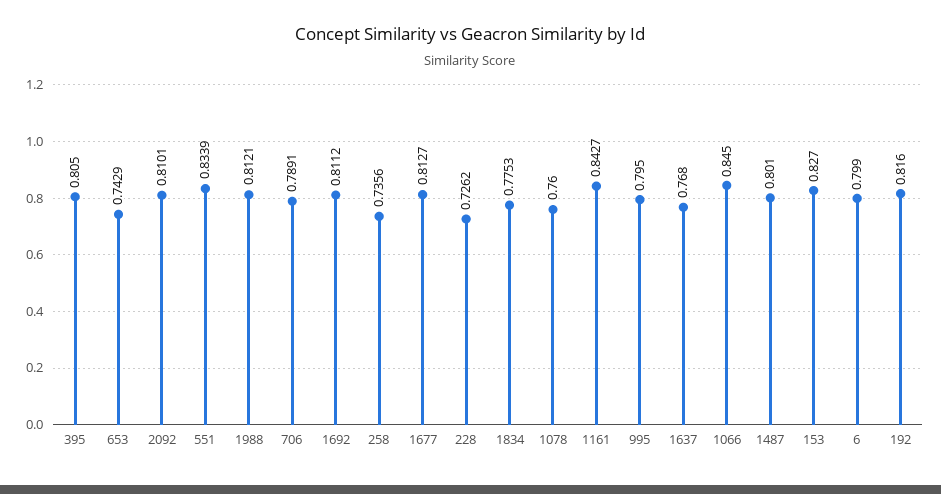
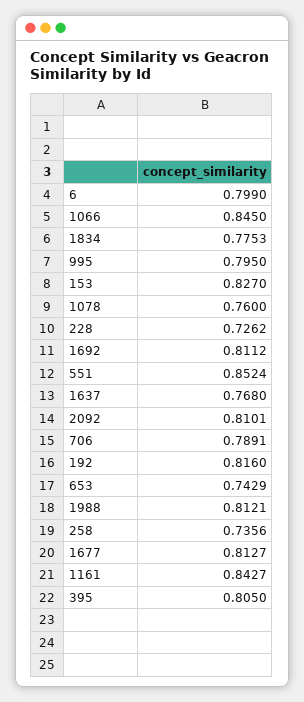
551: 0.8339 -> 0.8524
1487: 0.801 -> none

